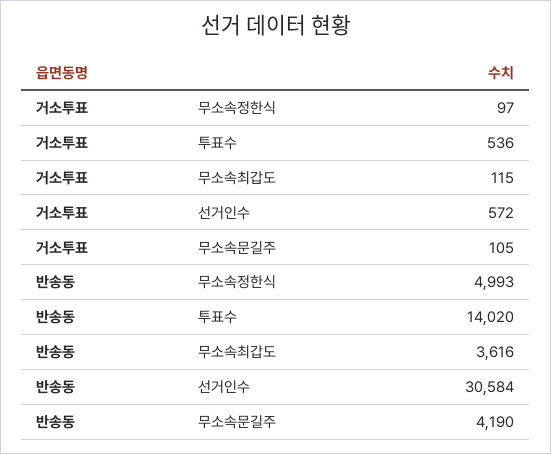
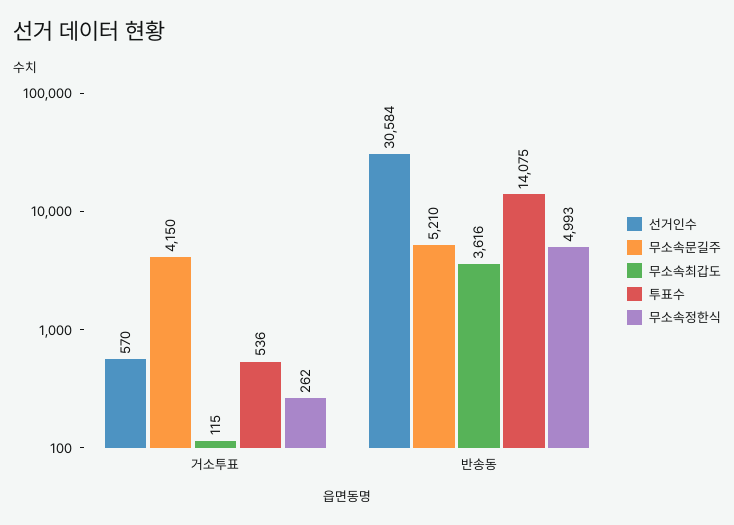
무소속정한식, 거소투표: 97 -> 262
선거인수, 거소투표: 572 -> 570
무소속문길주, 거소투표: 105 -> 4150
투표수, 반송동: 14020 -> 14075
무소속문길주, 반송동: 4190 -> 5210

